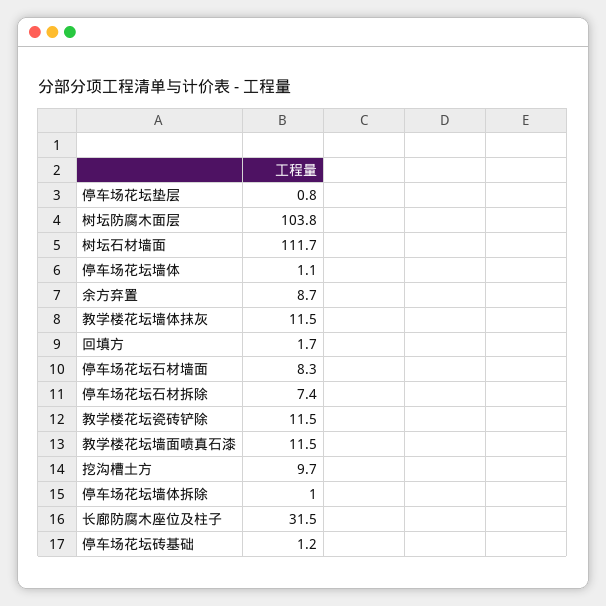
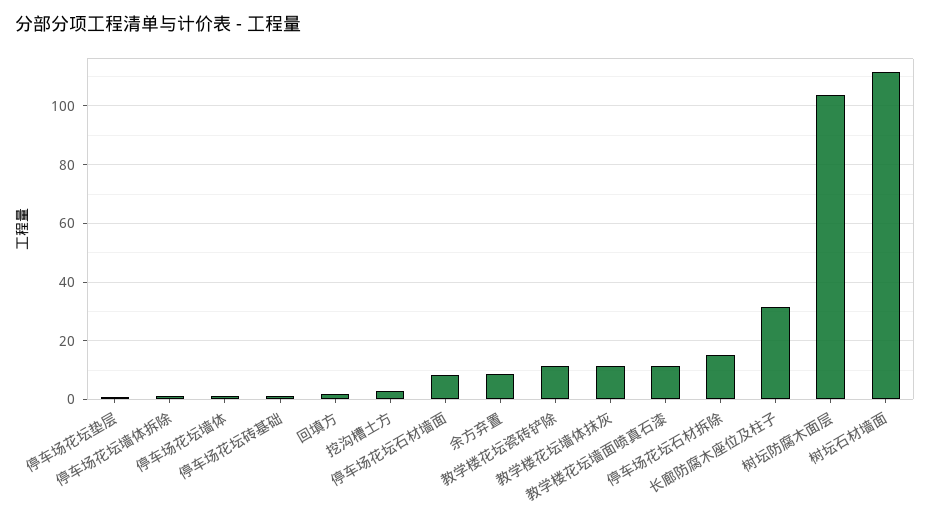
停车场花坛石材拆除: 7.4 -> 15
挖沟槽土方: 9.7 -> 2.5

